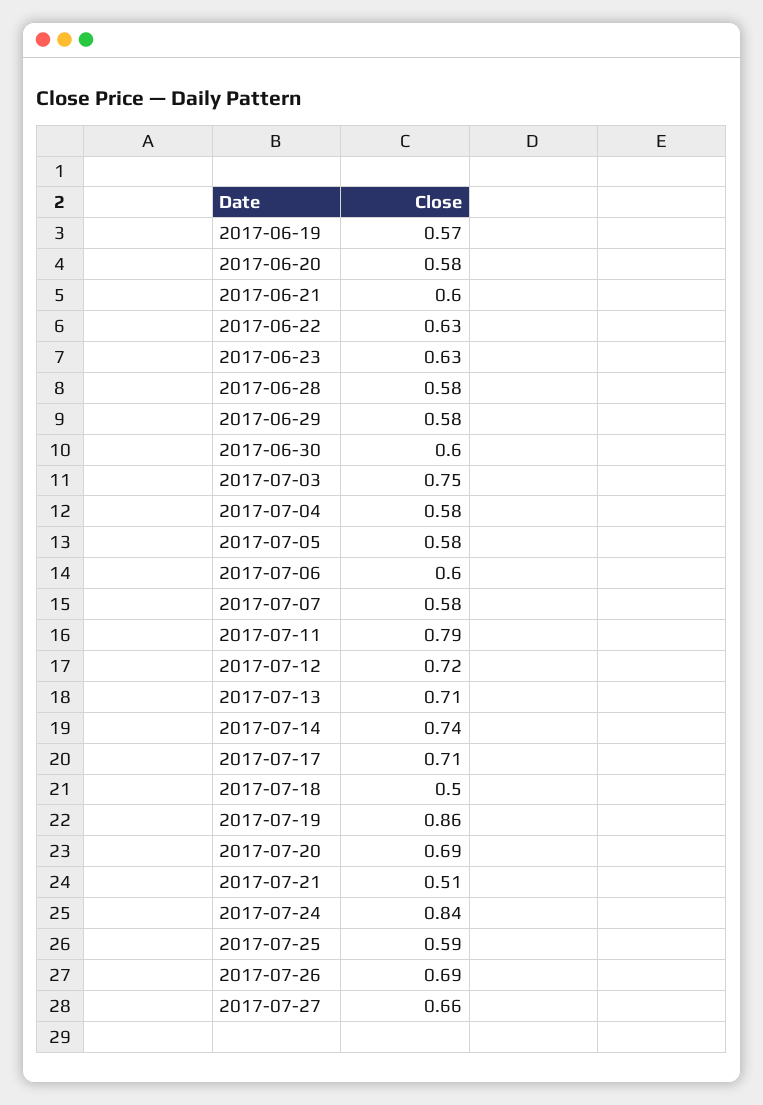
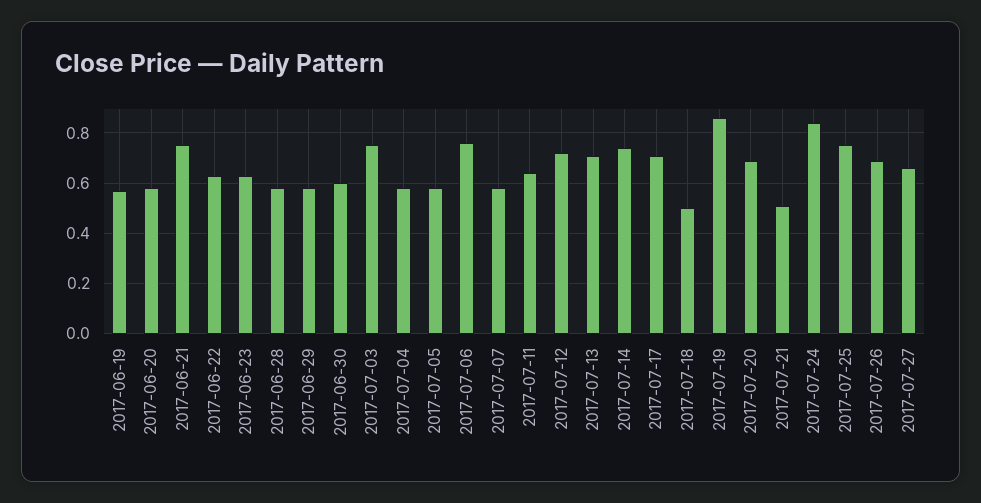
2017-06-21: 0.6 -> 0.75
2017-07-06: 0.6 -> 0.75
2017-07-11: 0.79 -> 0.65
2017-07-25: 0.59 -> 0.75

